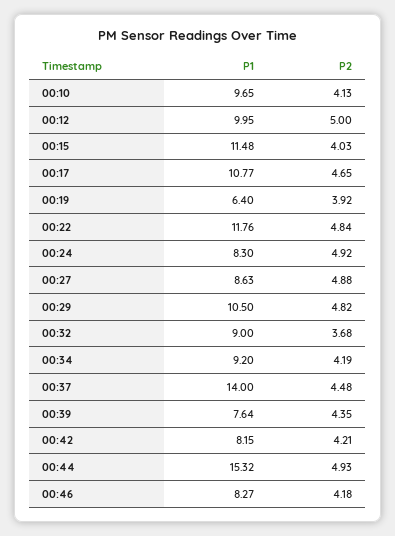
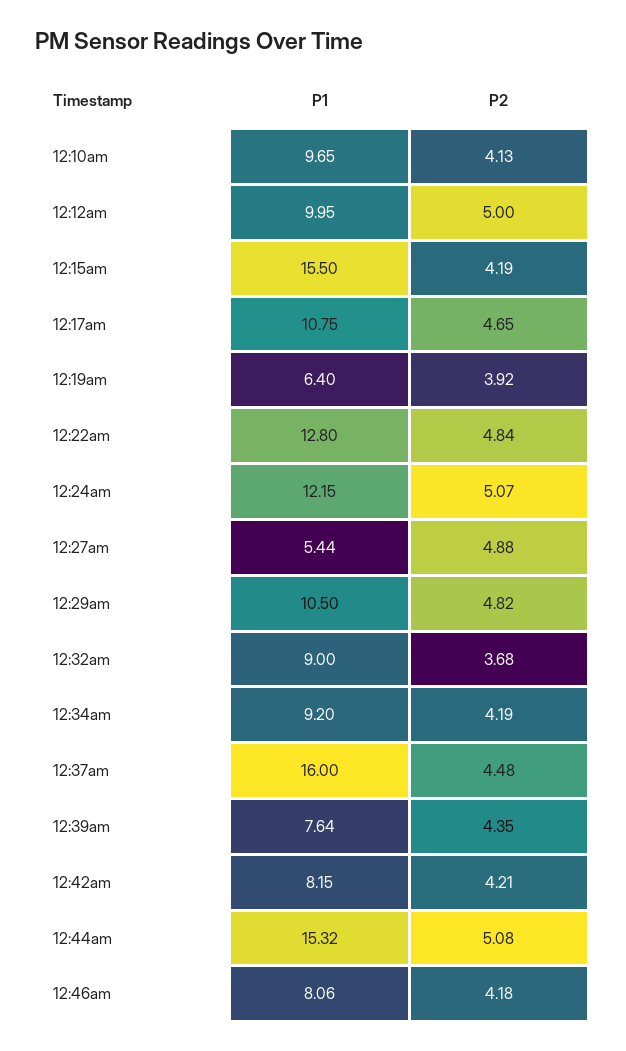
P1, 00:15: 11.48 -> 15.5
P2, 00:15: 4.03 -> 4.19
P1, 00:17: 10.77 -> 10.75
P1, 00:22: 11.76 -> 12.8
P1, 00:24: 8.3 -> 12.15
P2, 00:24: 4.92 -> 5.07
P1, 00:27: 8.63 -> 5.44
P1, 00:37: 14 -> 16
P2, 00:44: 4.93 -> 5.08
P1, 00:46: 8.27 -> 8.06

